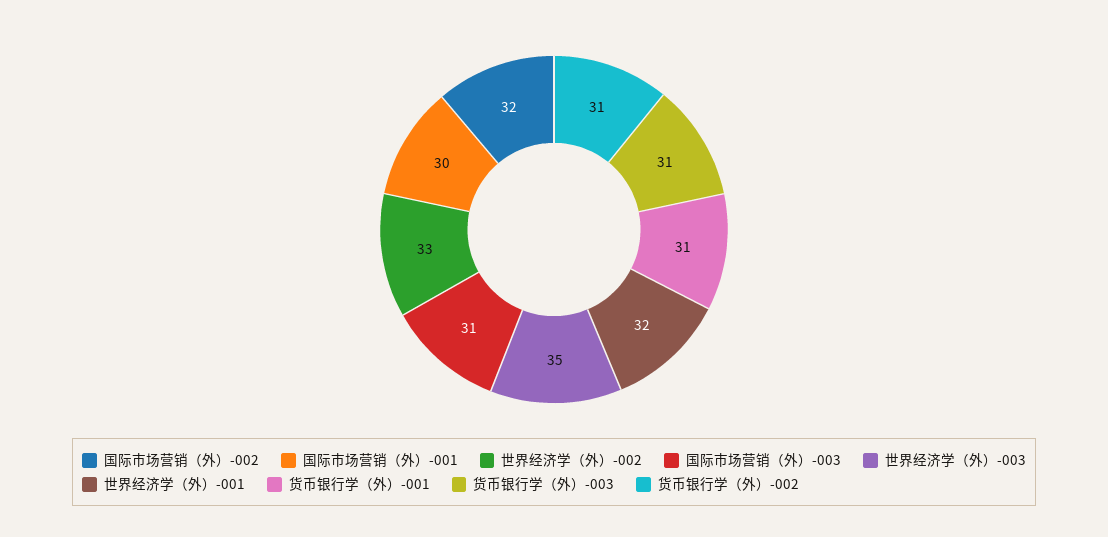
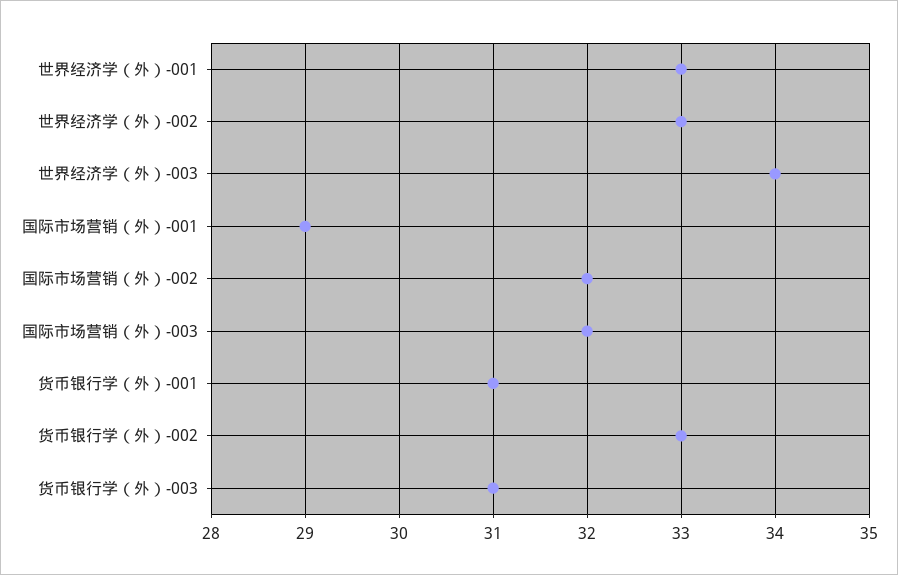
国际市场营销（外）-001: 30 -> 29
国际市场营销（外）-003: 31 -> 32
世界经济学（外）-003: 35 -> 34
世界经济学（外）-001: 32 -> 33
货币银行学（外）-002: 31 -> 33

